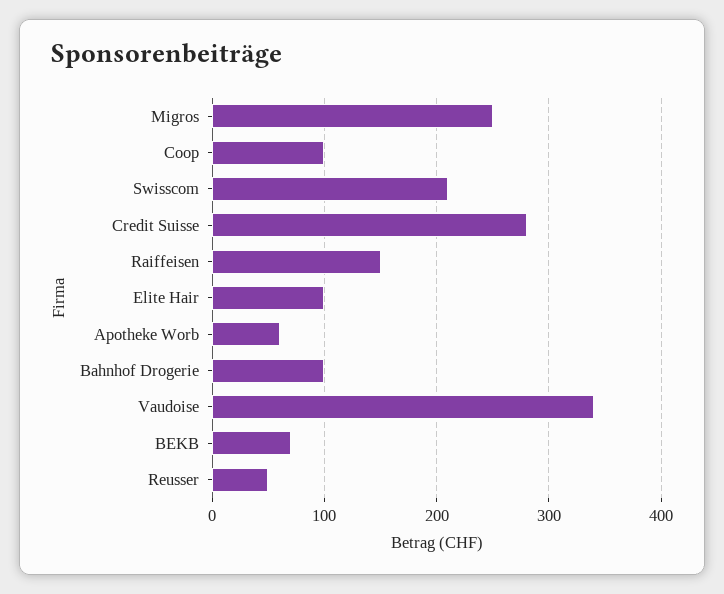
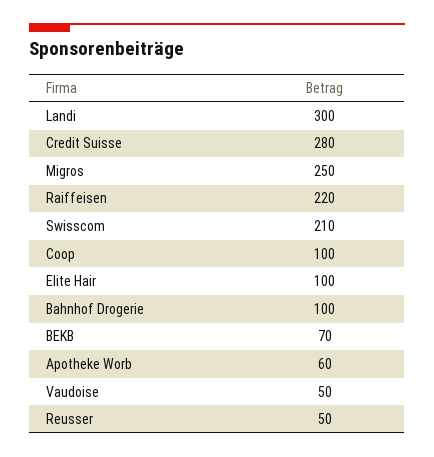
Raiffeisen: 150 -> 220
Vaudoise: 340 -> 50
Landi: none -> 300

